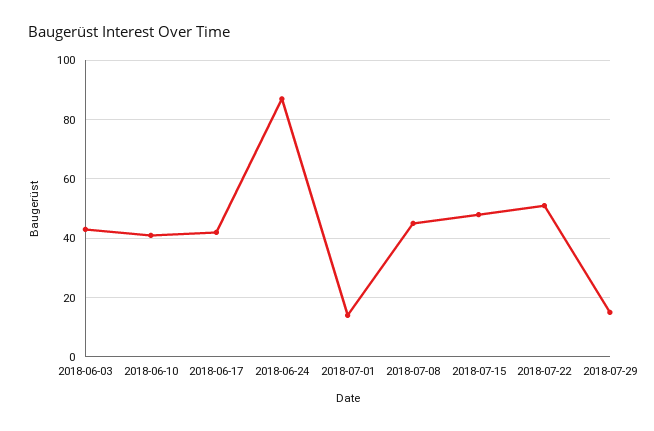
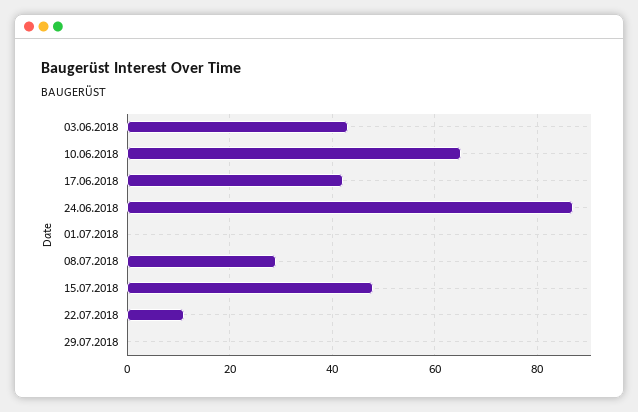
2018-06-10: 40 -> 65
2018-07-01: 15 -> 0
2018-07-08: 45 -> 30
2018-07-22: 50 -> 10
2018-07-29: 15 -> 0

